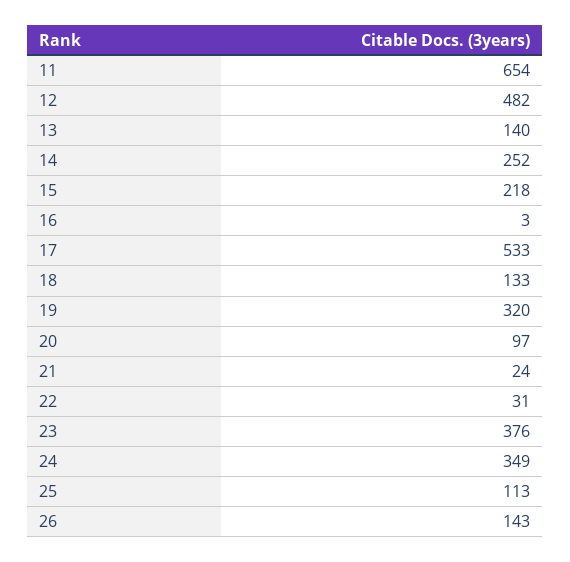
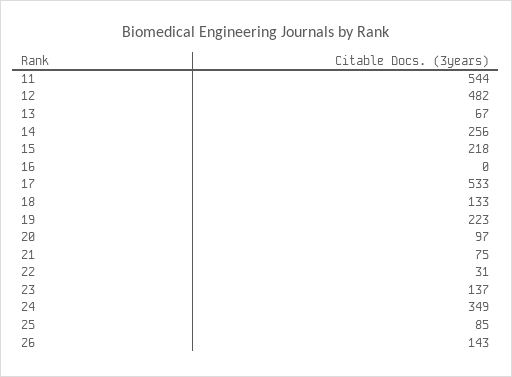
11: 654 -> 544
13: 140 -> 67
14: 252 -> 256
16: 3 -> 0
19: 320 -> 223
21: 24 -> 75
23: 376 -> 137
25: 113 -> 85

